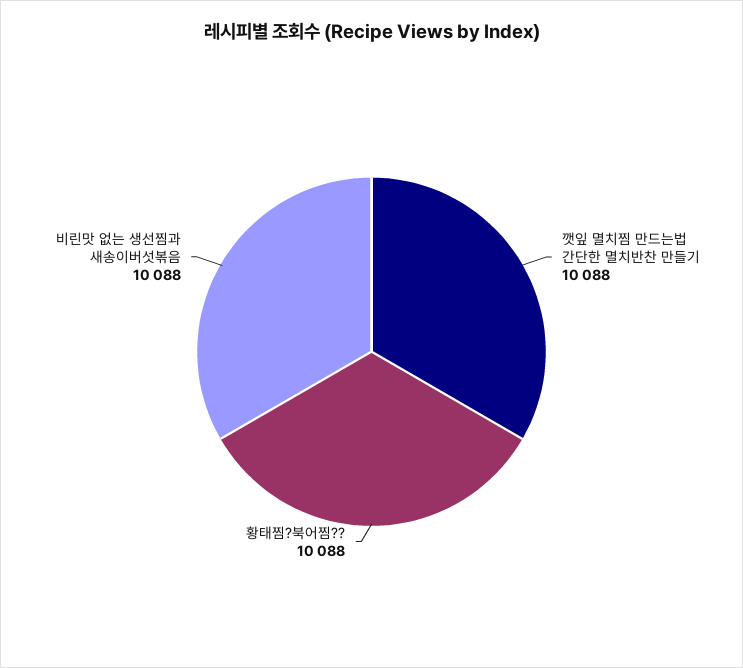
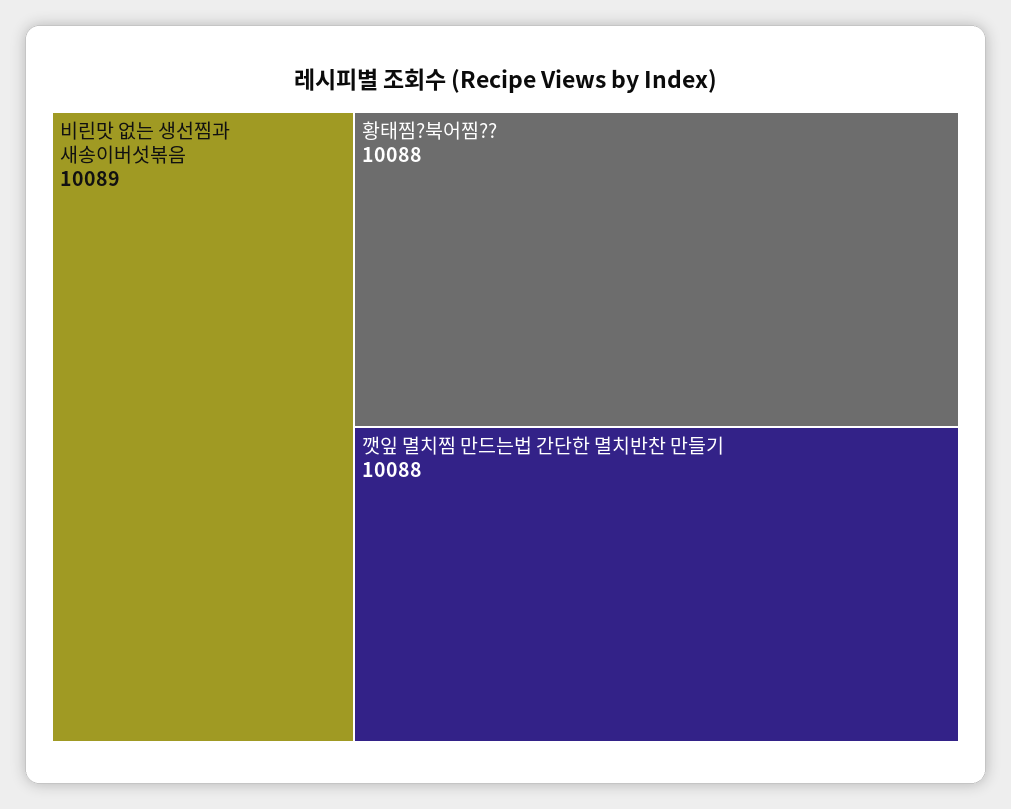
비린맛 없는 생선찜과 새송이버섯볶음: 10088 -> 10089

